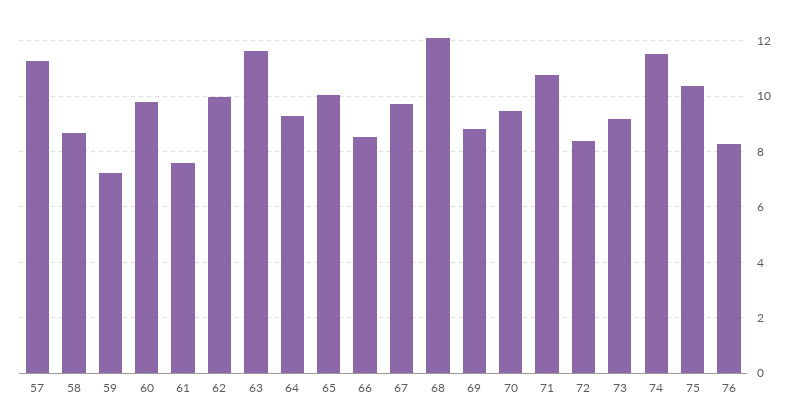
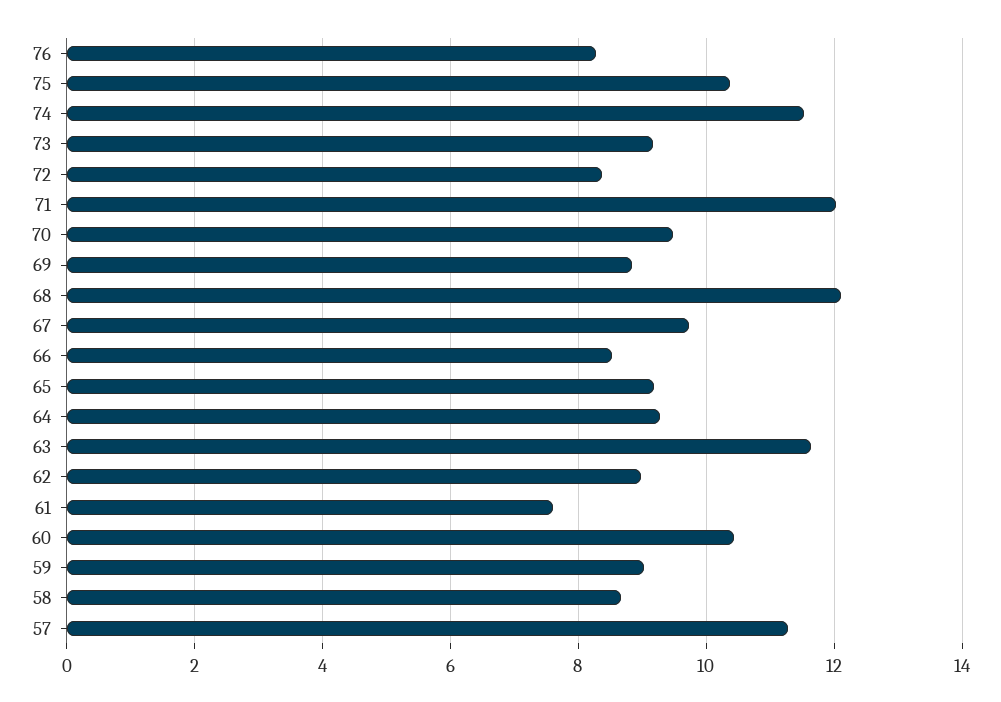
59: 7.25 -> 9
60: 9.75 -> 10.4
62: 10 -> 9
65: 10 -> 9.2
71: 10.75 -> 12

